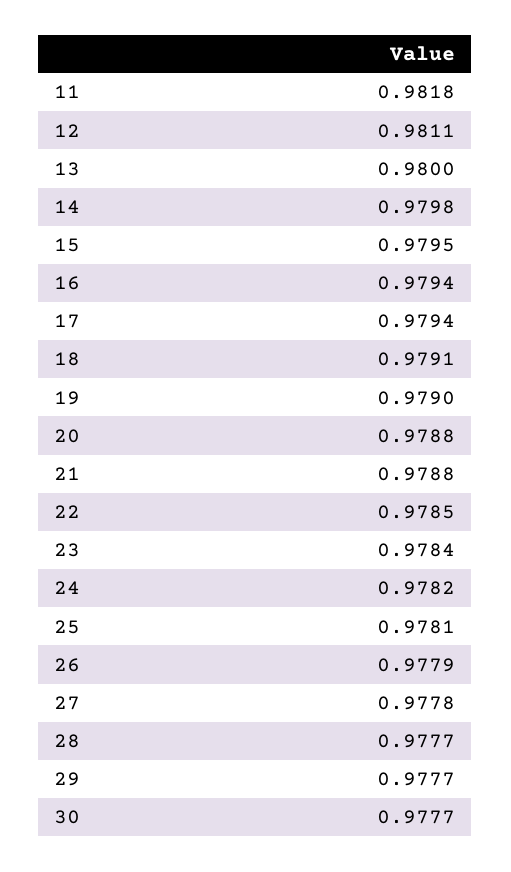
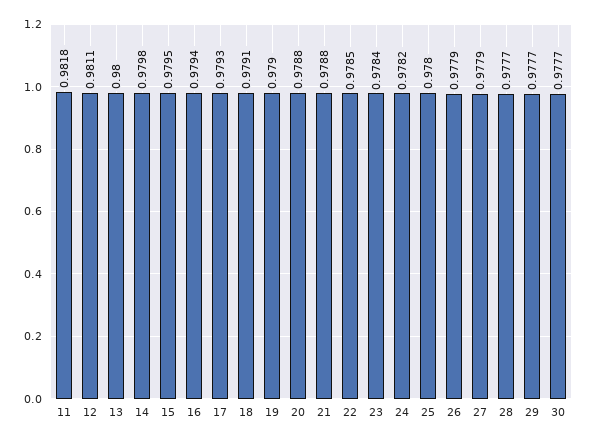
17: 0.9794 -> 0.9793
25: 0.9781 -> 0.978
27: 0.9778 -> 0.9779

